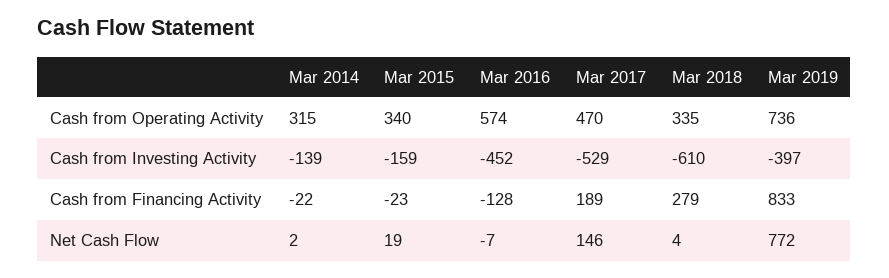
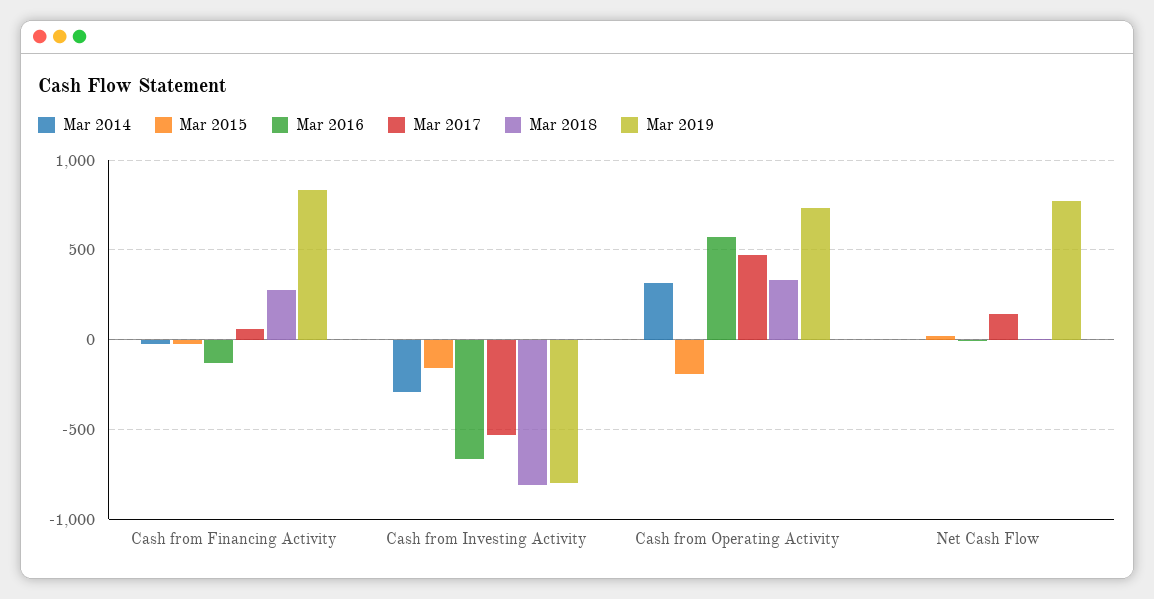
Mar 2015, Cash from Operating Activity: 340 -> -200
Mar 2014, Cash from Investing Activity: -139 -> -300
Mar 2016, Cash from Investing Activity: -452 -> -650
Mar 2018, Cash from Investing Activity: -610 -> -800
Mar 2019, Cash from Investing Activity: -397 -> -800
Mar 2017, Cash from Financing Activity: 189 -> 50

